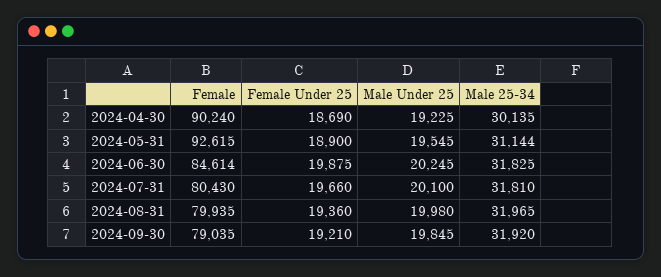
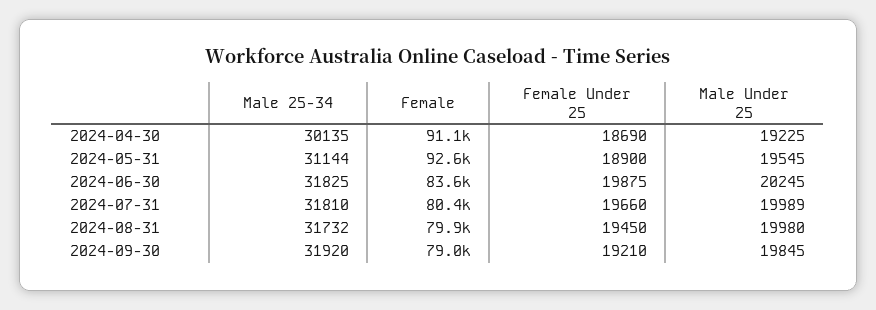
Female, 2024-04-30: 90240 -> 91100
Female, 2024-06-30: 84614 -> 83600
Male Under 25, 2024-07-31: 20100 -> 19989
Female Under 25, 2024-08-31: 19360 -> 19450
Male 25-34, 2024-08-31: 31965 -> 31732

